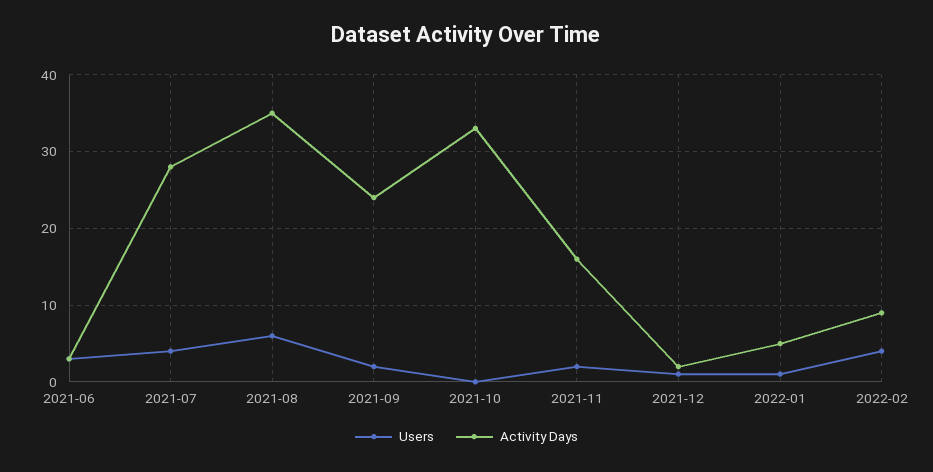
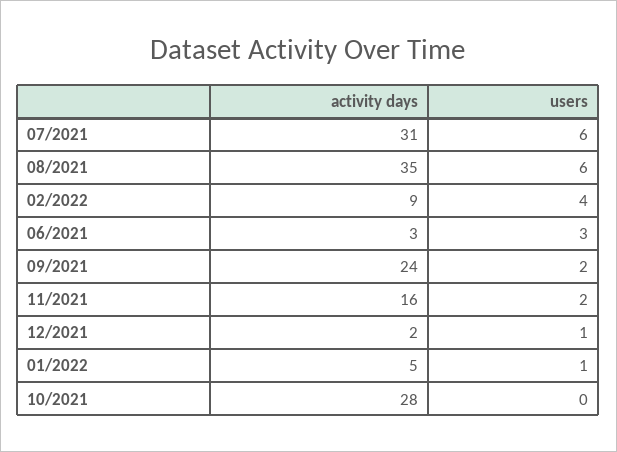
Users, 2021-07: 4 -> 6
Activity Days, 2021-07: 28 -> 31
Activity Days, 2021-10: 33 -> 28

